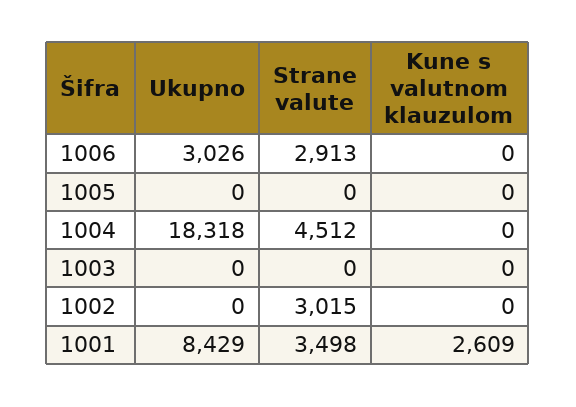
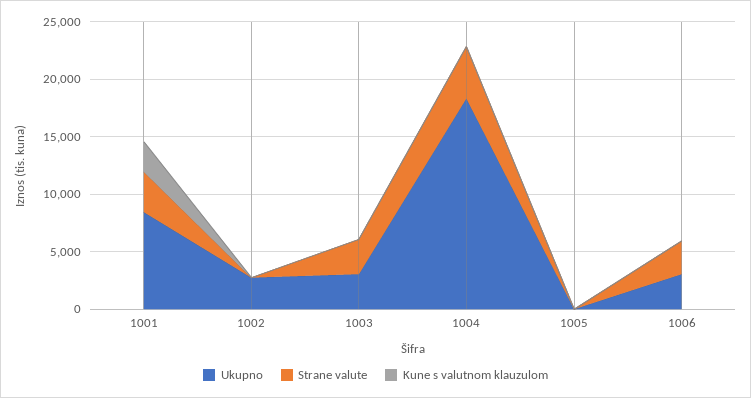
Ukupno, 1003: 0 -> 3000
Strane valute, 1003: 0 -> 3000
Ukupno, 1002: 0 -> 3000
Strane valute, 1002: 3015 -> 0

